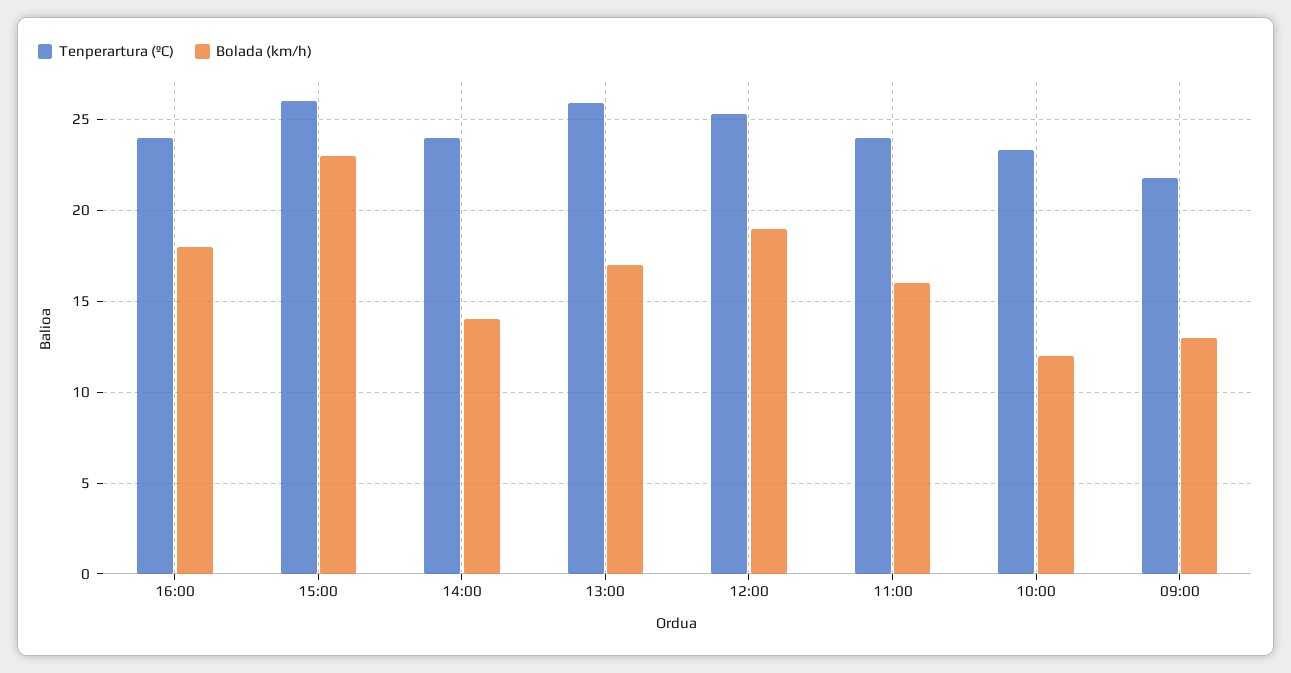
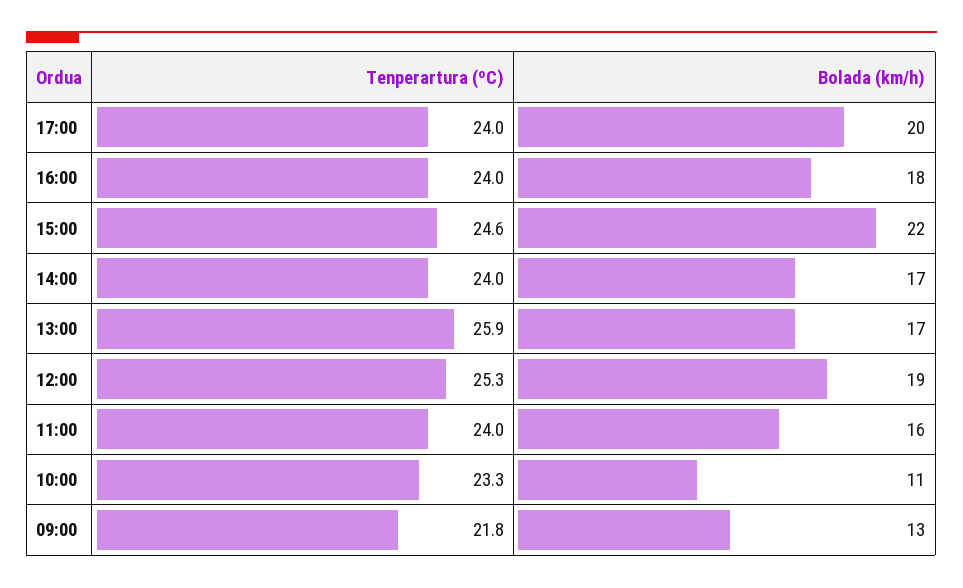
Tenperartura (ºC), 15:00: 26 -> 24.6
Bolada (km/h), 15:00: 23 -> 22
Bolada (km/h), 14:00: 14 -> 17
Bolada (km/h), 10:00: 12 -> 11
Tenperartura (ºC), 17:00: none -> 24
Bolada (km/h), 17:00: none -> 20

